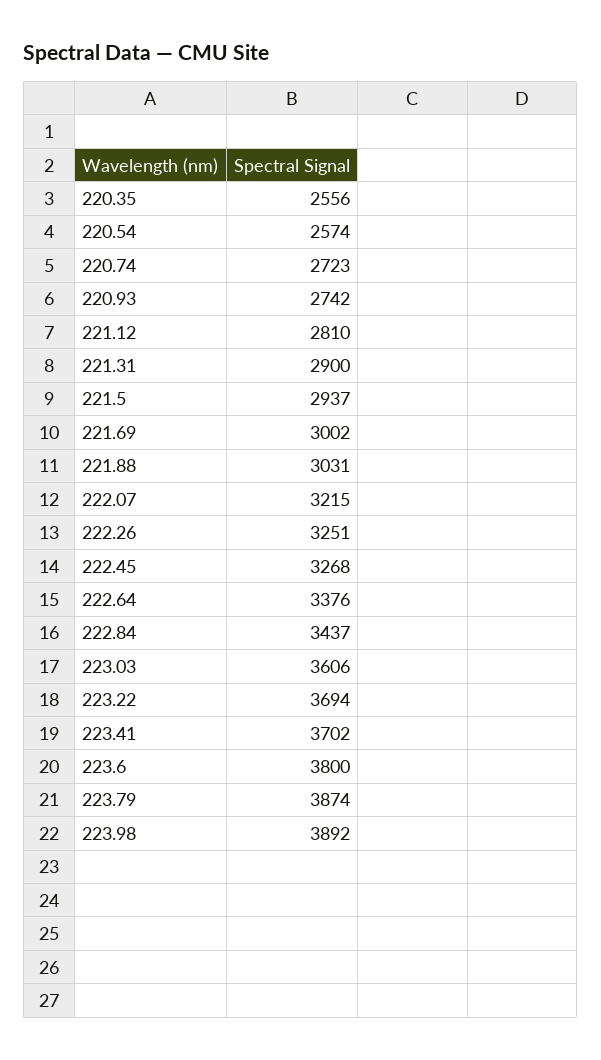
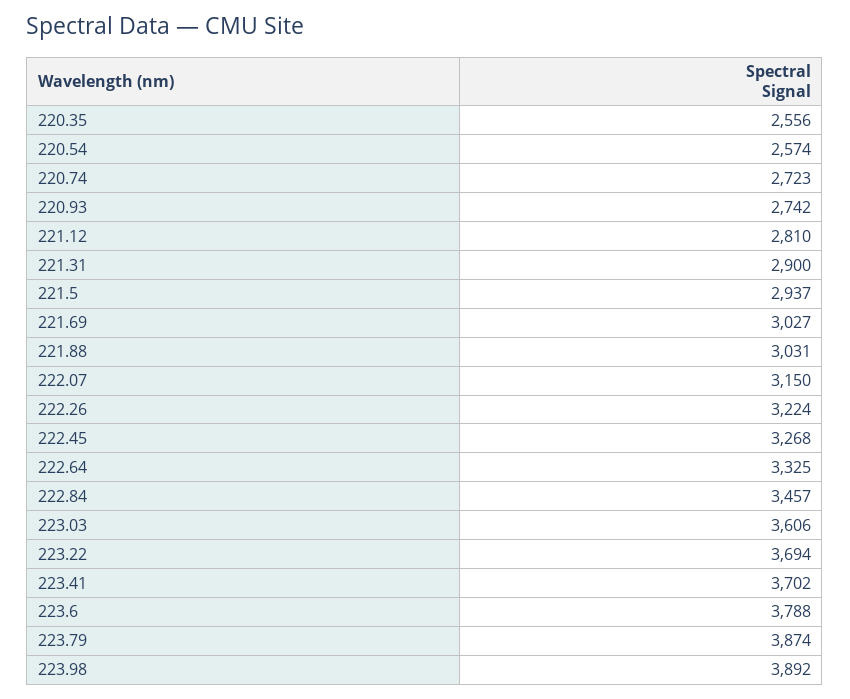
221.69: 3002 -> 3027
222.07: 3215 -> 3150
222.26: 3251 -> 3224
222.64: 3376 -> 3325
222.84: 3437 -> 3457
223.6: 3800 -> 3788

